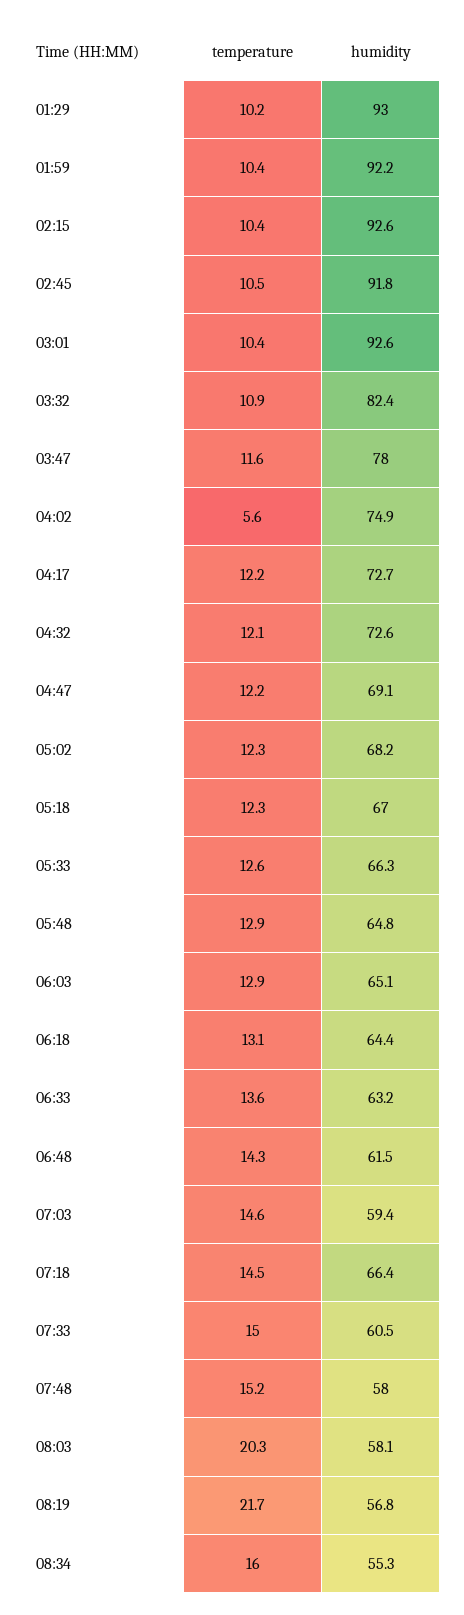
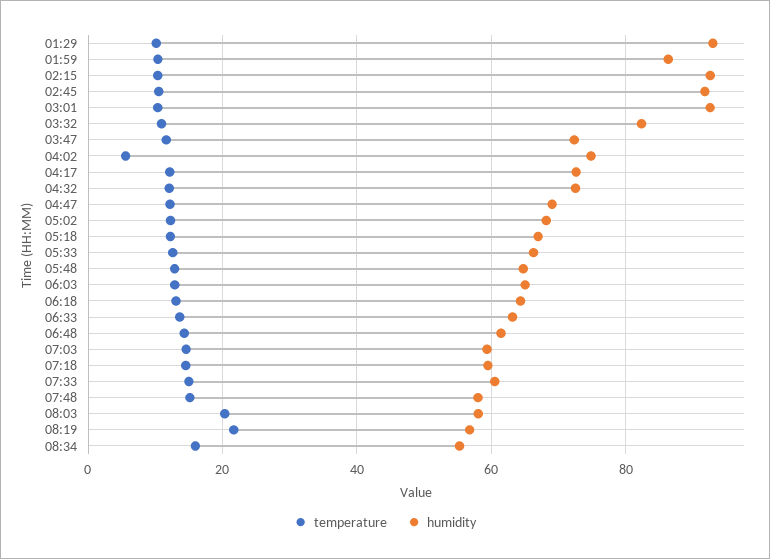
humidity, 01:59: 92.2 -> 86
humidity, 03:47: 78 -> 72
humidity, 07:18: 66.4 -> 60

